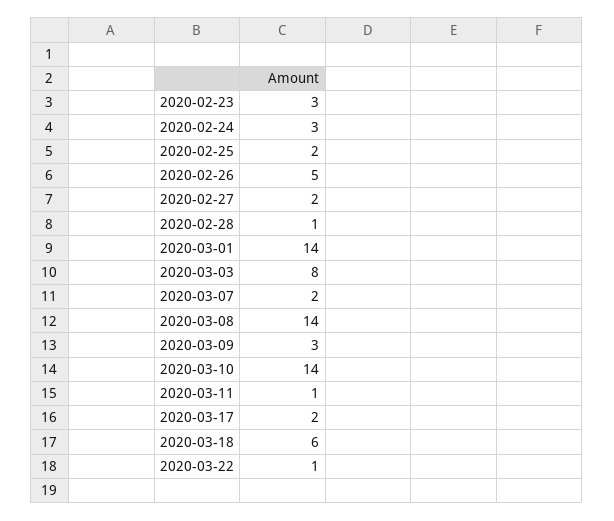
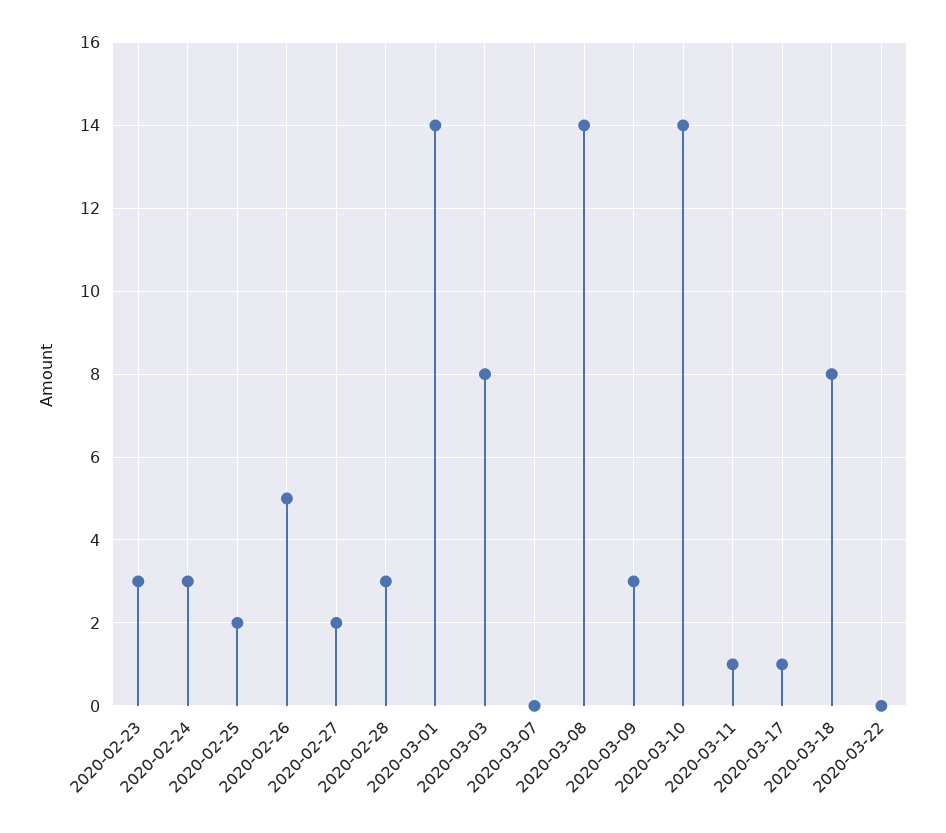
2020-02-28: 1 -> 3
2020-03-07: 2 -> 0
2020-03-17: 2 -> 1
2020-03-18: 6 -> 8
2020-03-22: 1 -> 0

